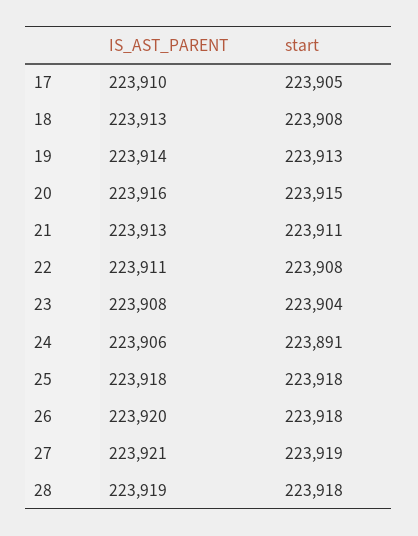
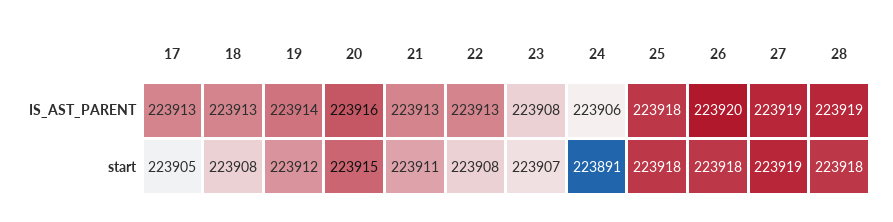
IS_AST_PARENT, 17: 223910 -> 223913
start, 19: 223913 -> 223912
IS_AST_PARENT, 22: 223911 -> 223913
start, 23: 223904 -> 223907
IS_AST_PARENT, 27: 223921 -> 223919

